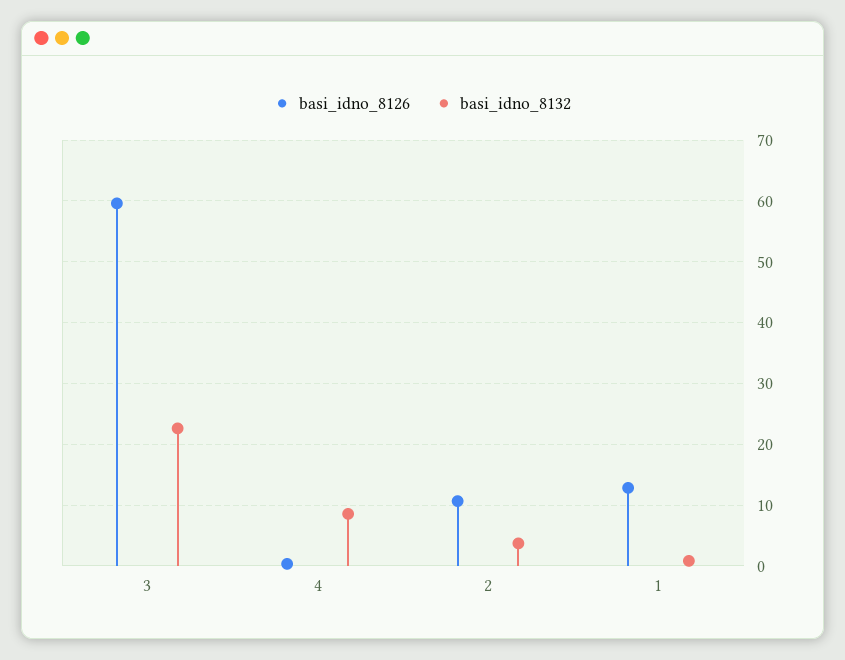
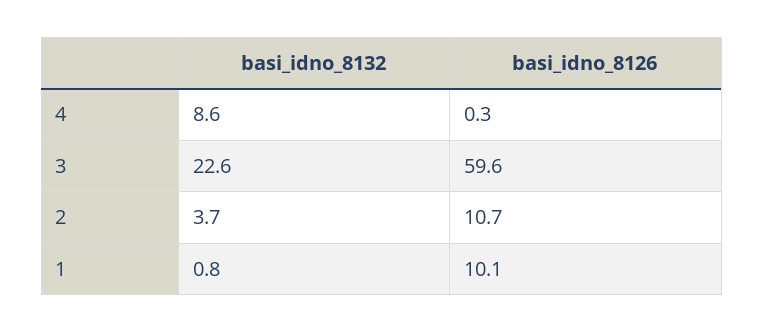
basi_idno_8126, 1: 13 -> 10.1

